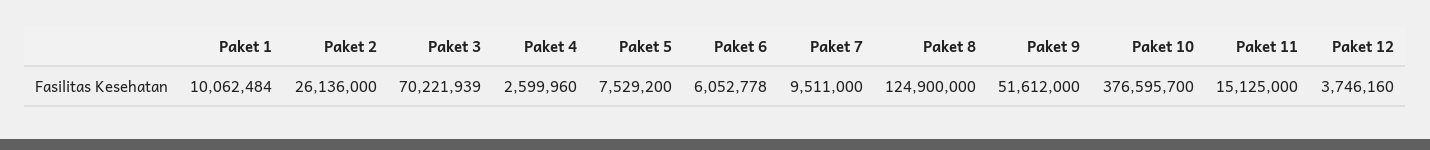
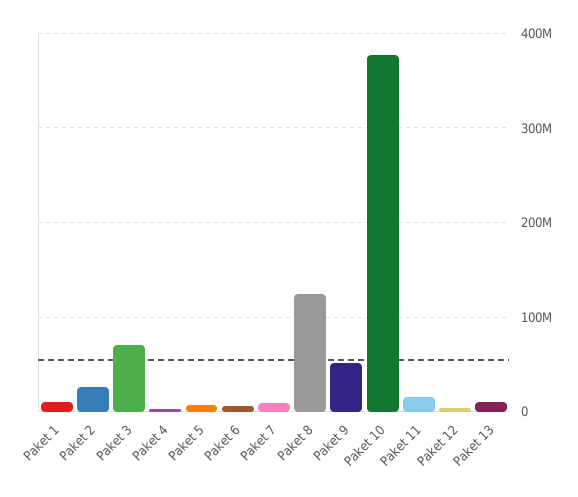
Paket 13: none -> 10000000

